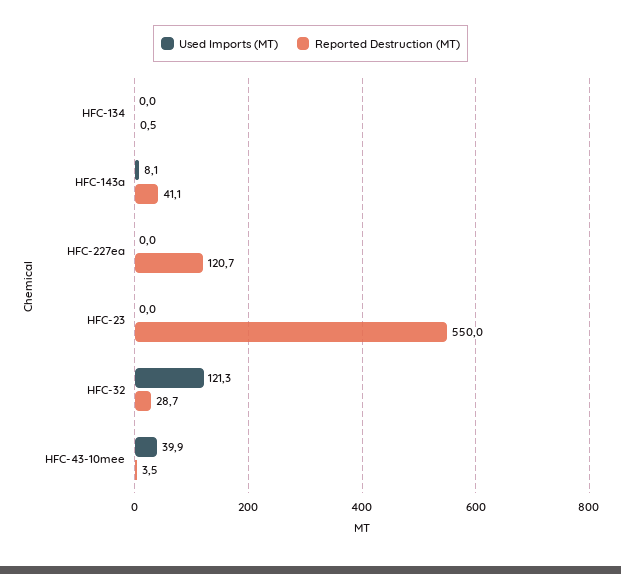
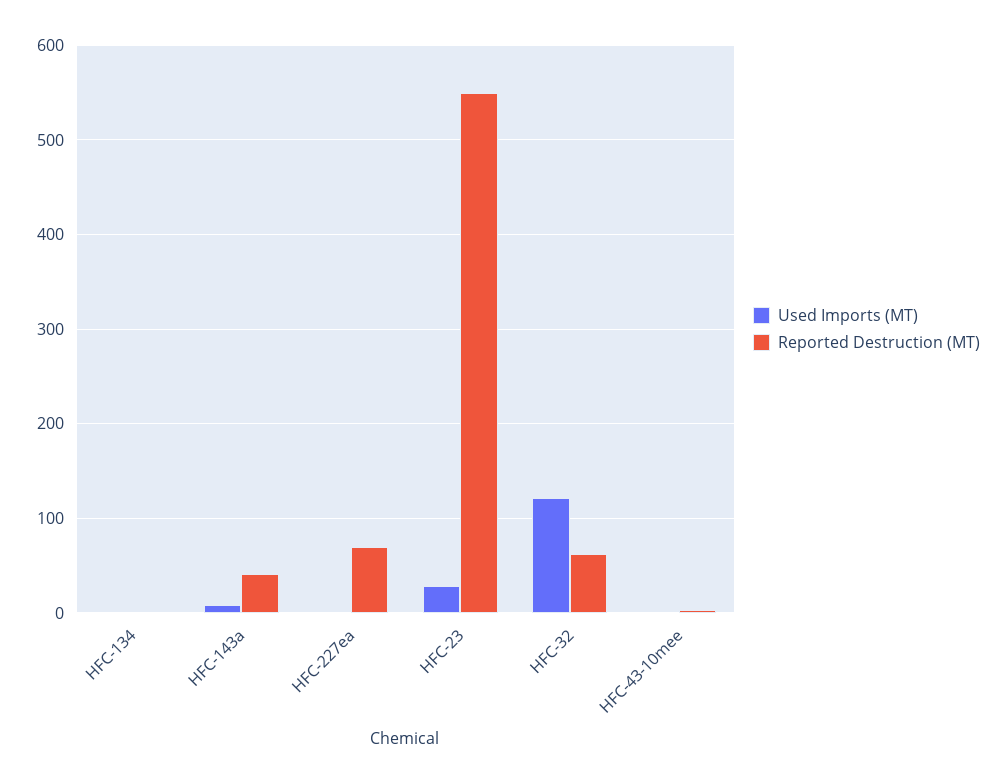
Reported Destruction (MT), HFC-227ea: 120.7 -> 70
Used Imports (MT), HFC-23: 0 -> 30
Reported Destruction (MT), HFC-32: 28.7 -> 60
Used Imports (MT), HFC-43-10mee: 39.9 -> 0

